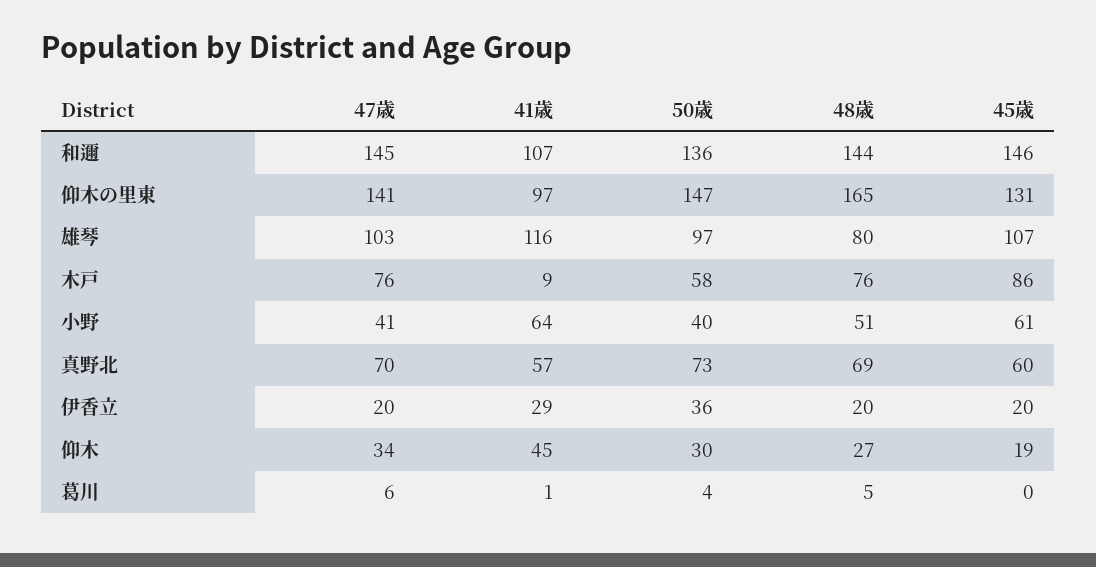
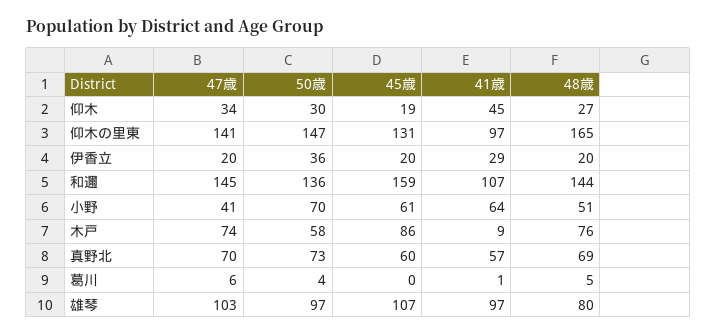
45歳, 和邇: 146 -> 159
41歳, 雄琴: 116 -> 97
47歳, 木戸: 76 -> 74
50歳, 小野: 40 -> 70

